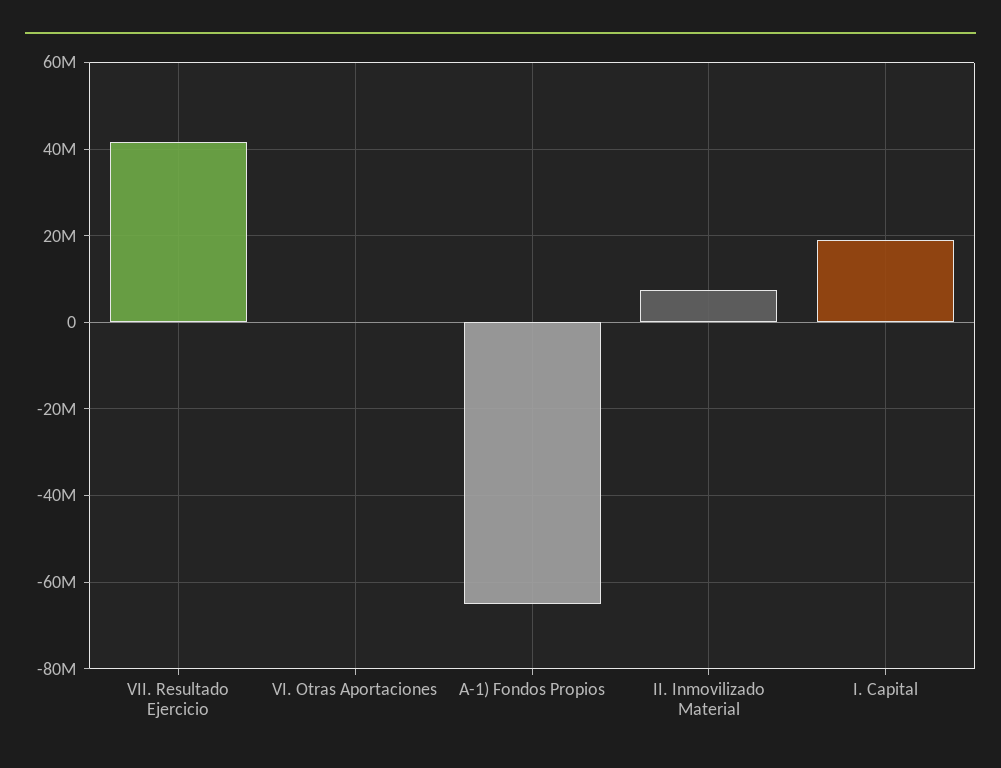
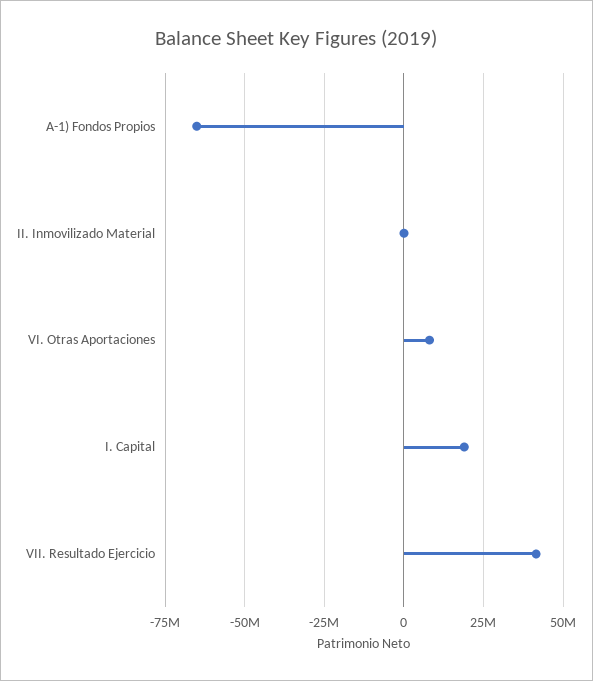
VI. Otras Aportaciones: 0 -> 7500000
II. Inmovilizado Material: 8000000 -> 0

